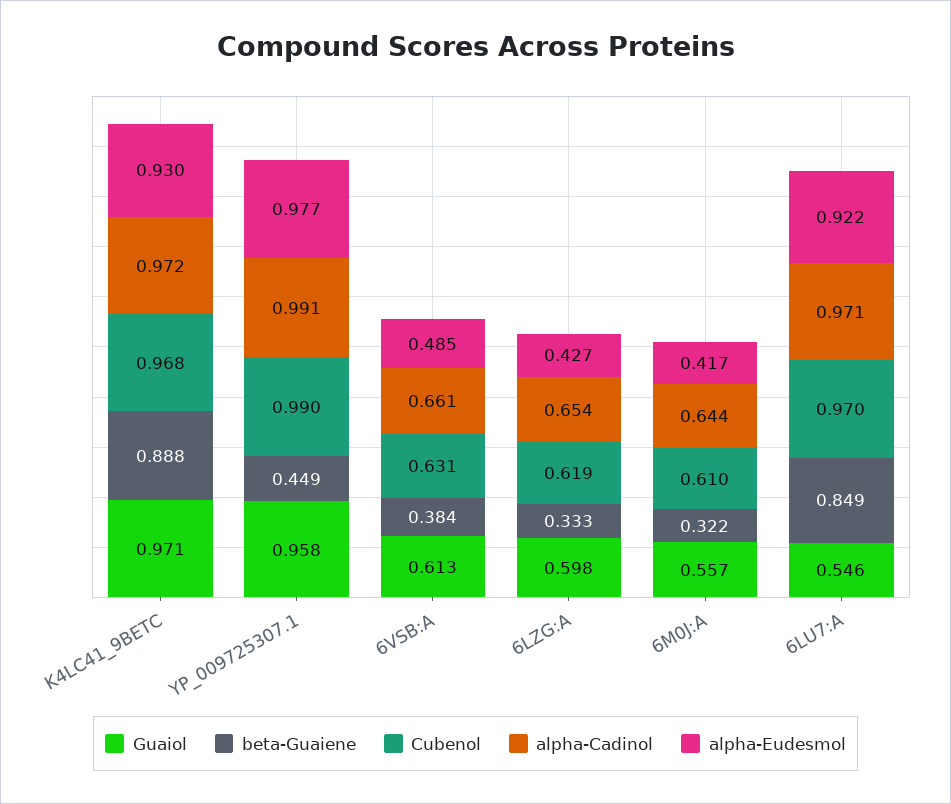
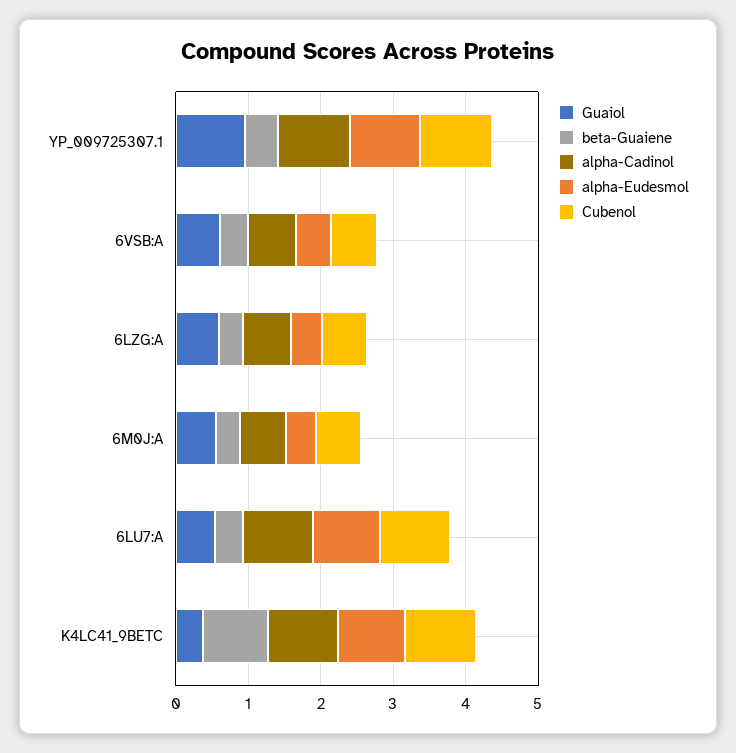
Guaiol, K4LC41_9BETC: 0.971 -> 0.4
beta-Guaiene, 6LU7:A: 0.849 -> 0.4

